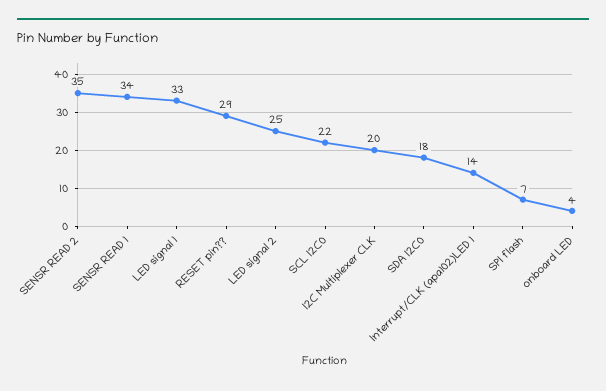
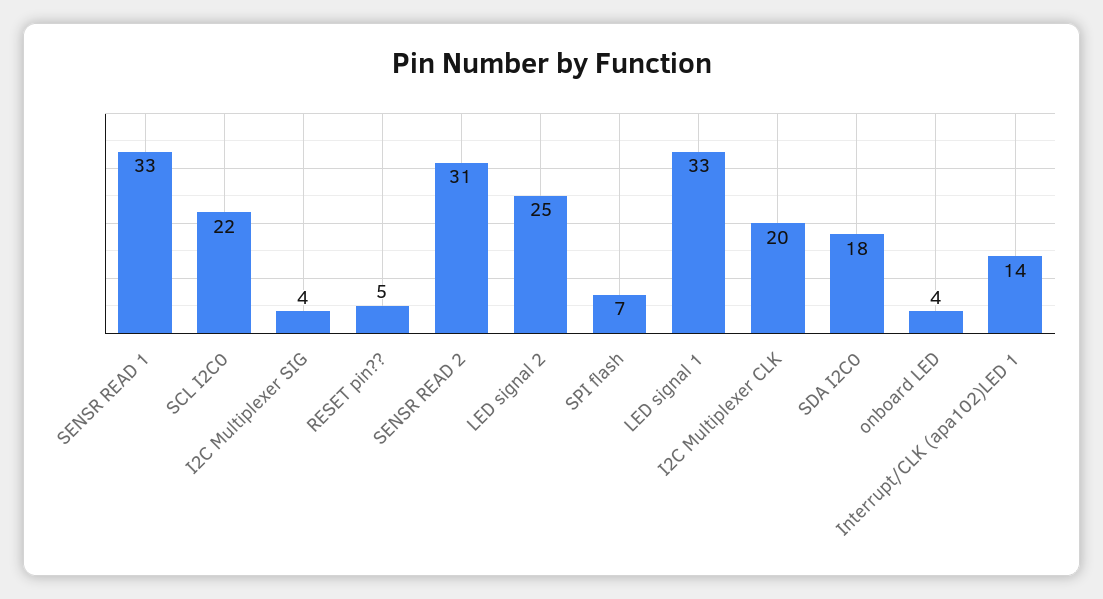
SENSR READ 2: 35 -> 31
SENSR READ 1: 34 -> 33
RESET pin??: 29 -> 5
I2C Multiplexer SIG: none -> 4

